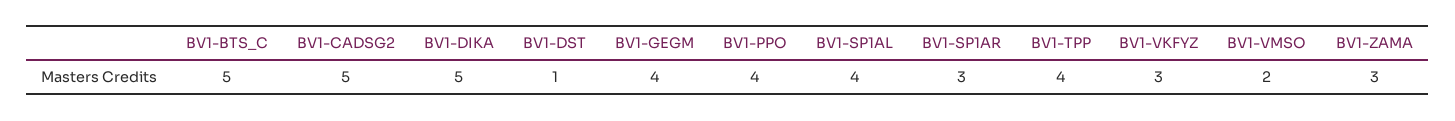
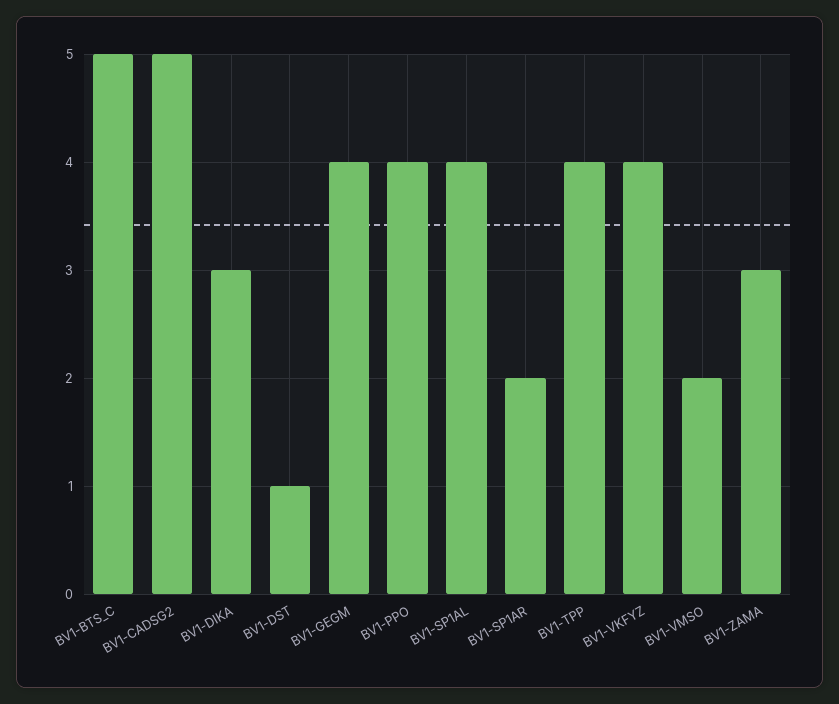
BV1-DIKA: 5 -> 3
BV1-SP1AR: 3 -> 2
BV1-VKFYZ: 3 -> 4

